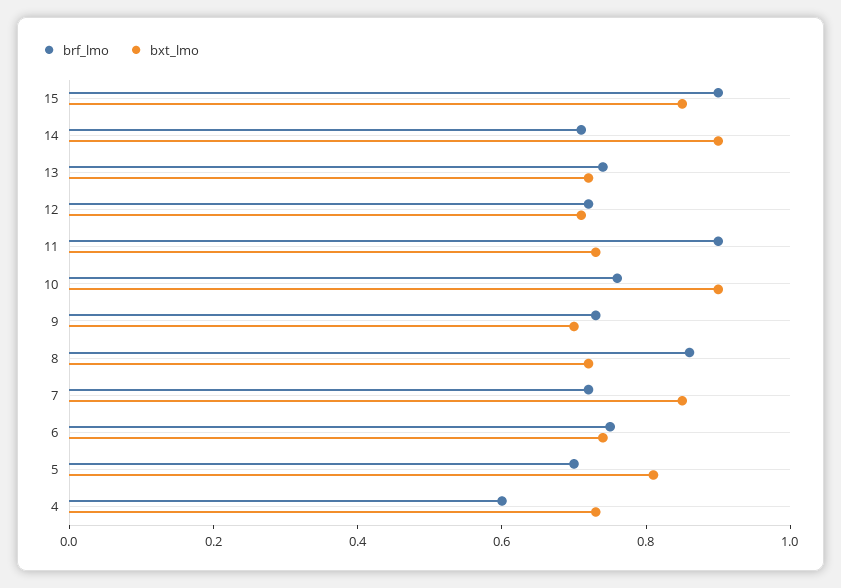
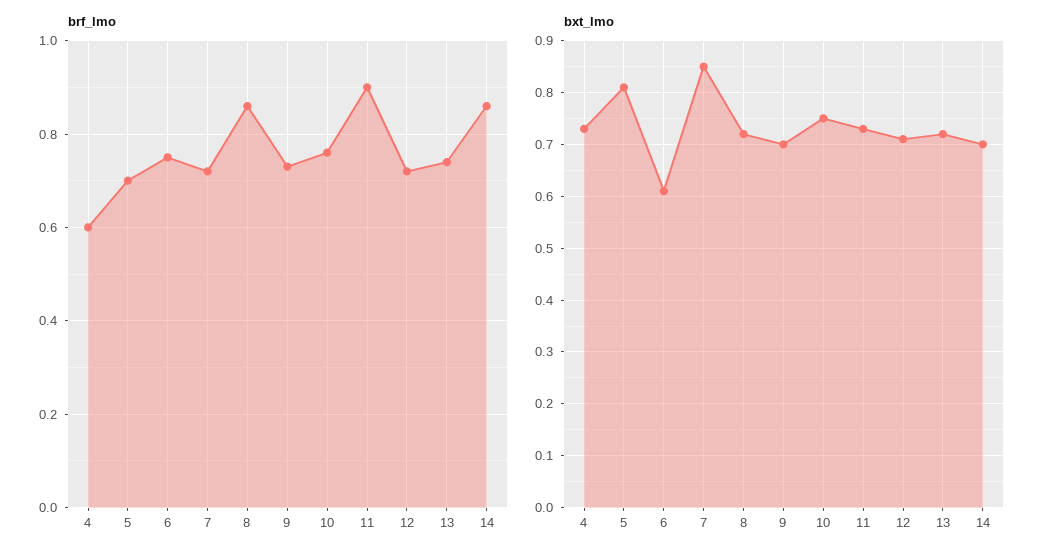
brf_lmo, 15: 0.9 -> none
bxt_lmo, 15: 0.85 -> none
brf_lmo, 14: 0.7 -> 0.85
bxt_lmo, 14: 0.9 -> 0.7
bxt_lmo, 10: 0.9 -> 0.75
bxt_lmo, 6: 0.75 -> 0.6

